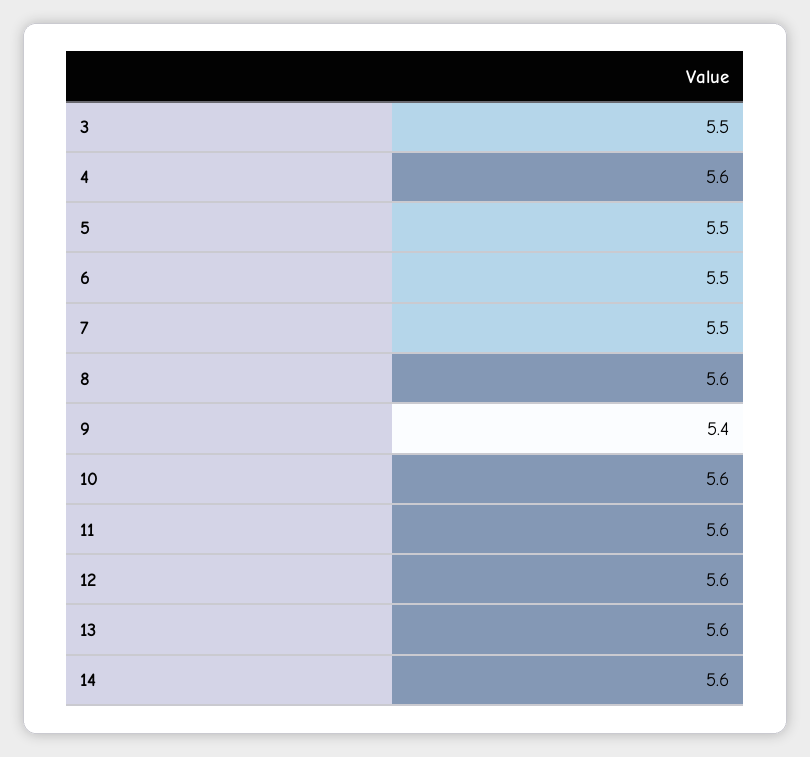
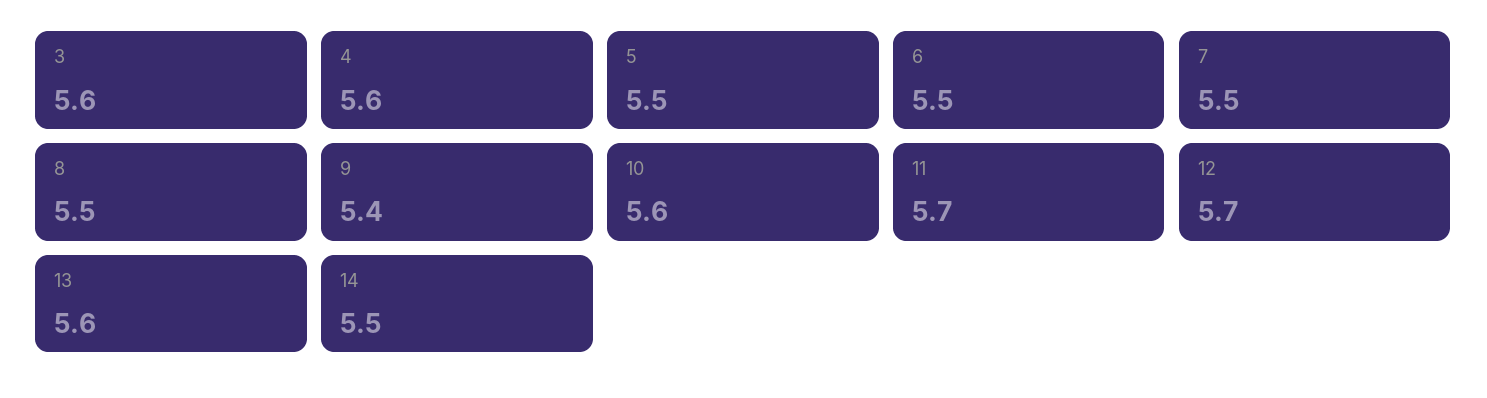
3: 5.5 -> 5.6
8: 5.6 -> 5.5
11: 5.6 -> 5.7
12: 5.6 -> 5.7
14: 5.6 -> 5.5

